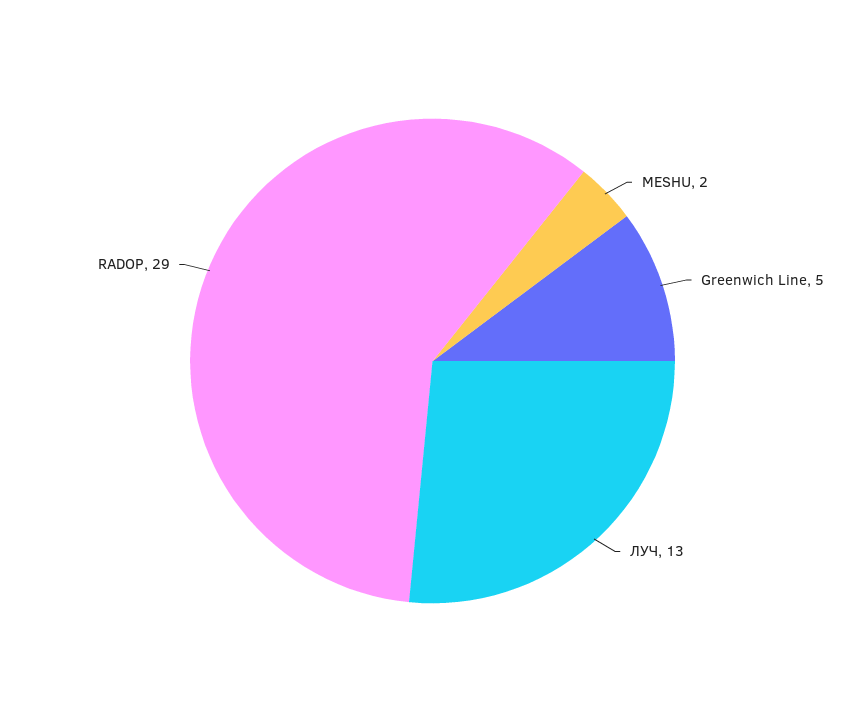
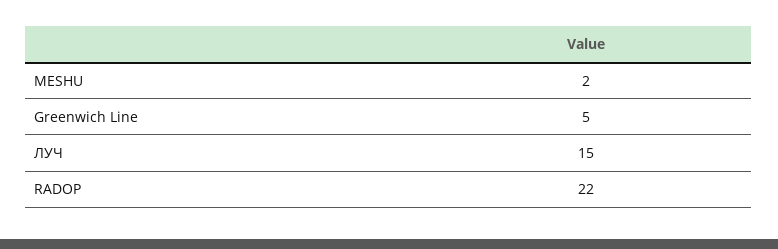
ЛУЧ: 13 -> 15
RADOP: 29 -> 22

